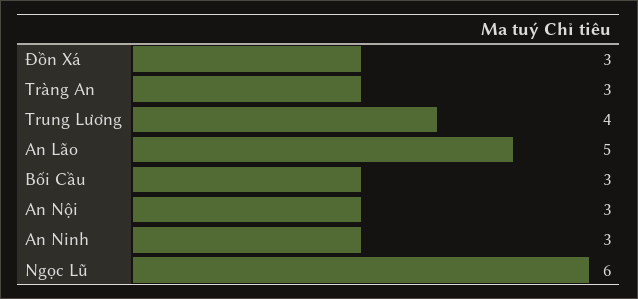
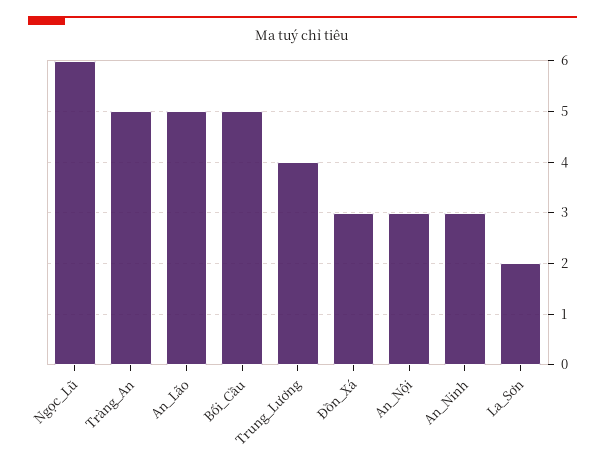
Tràng An: 3 -> 5
Bối Cầu: 3 -> 5
La_Sơn: none -> 2

